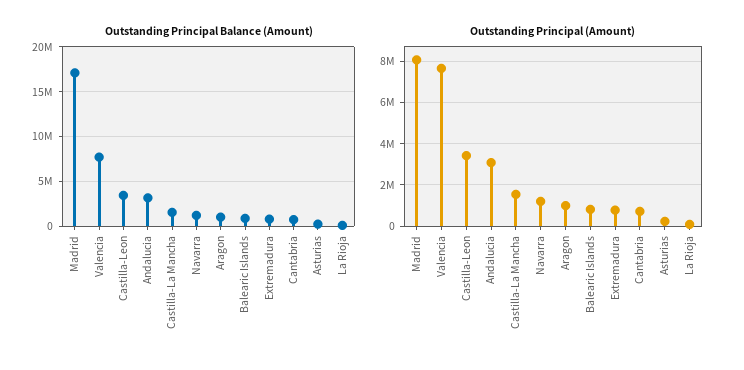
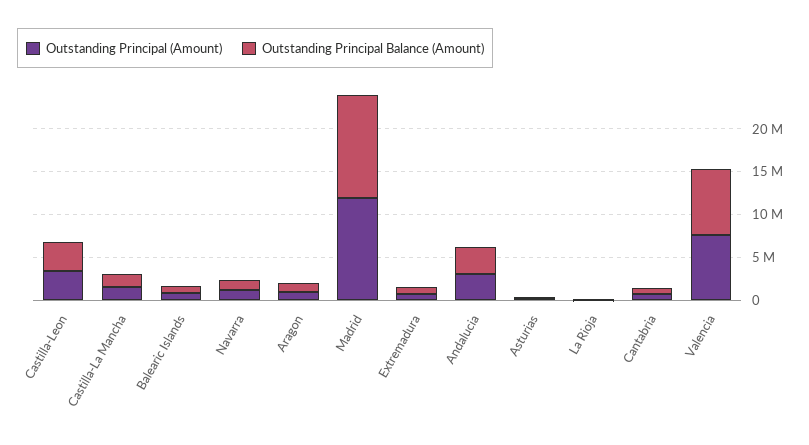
Outstanding Principal Balance (Amount), Madrid: 17000000 -> 12000000
Outstanding Principal (Amount), Madrid: 8000000 -> 12000000

